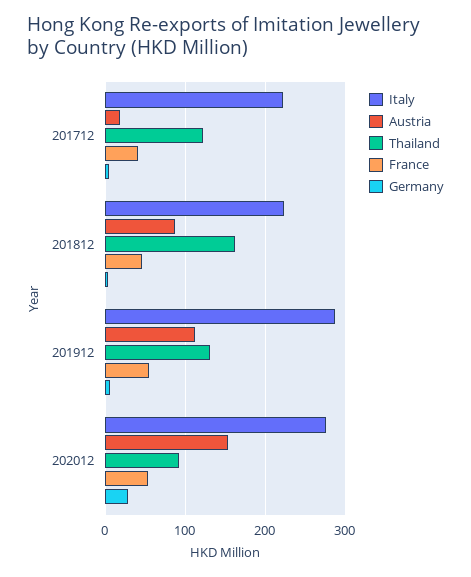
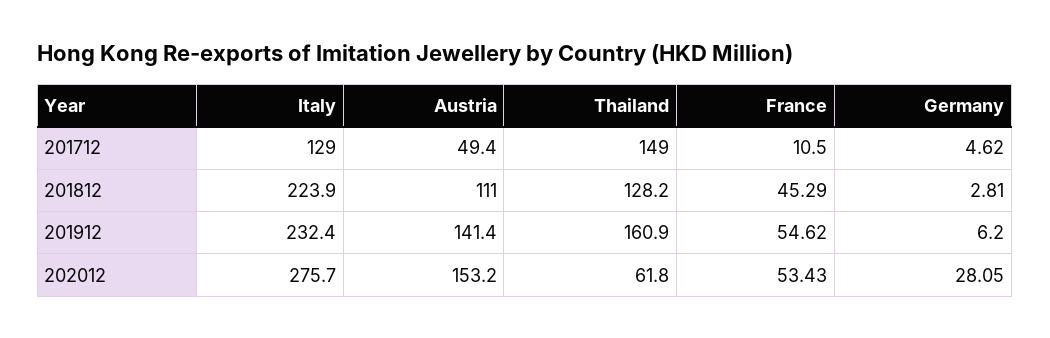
Italy, 201712: 220 -> 129
Austria, 201712: 20 -> 49.4
Thailand, 201712: 120 -> 149
France, 201712: 40 -> 10.5
Austria, 201812: 90 -> 111
Thailand, 201812: 160 -> 128.2
Italy, 201912: 290 -> 232.4
Austria, 201912: 110 -> 141.4
Thailand, 201912: 130 -> 160.9
Thailand, 202012: 90 -> 61.8

